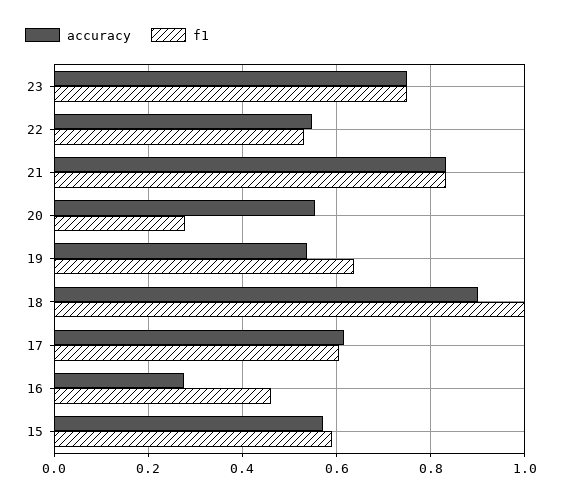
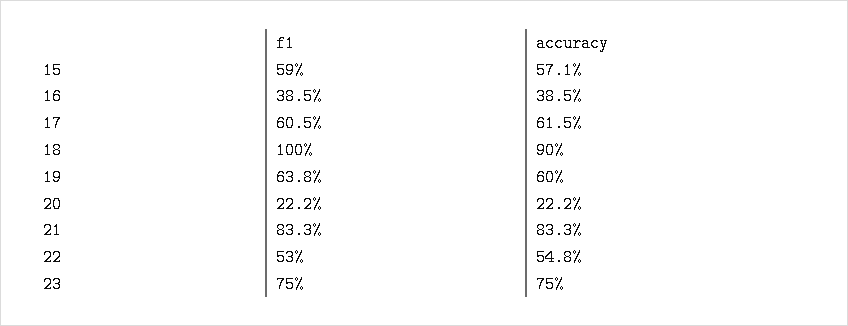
accuracy, 20: 0.56 -> 0.222
f1, 20: 0.28 -> 0.222
accuracy, 19: 0.54 -> 0.6
accuracy, 16: 0.28 -> 0.385
f1, 16: 0.46 -> 0.385

